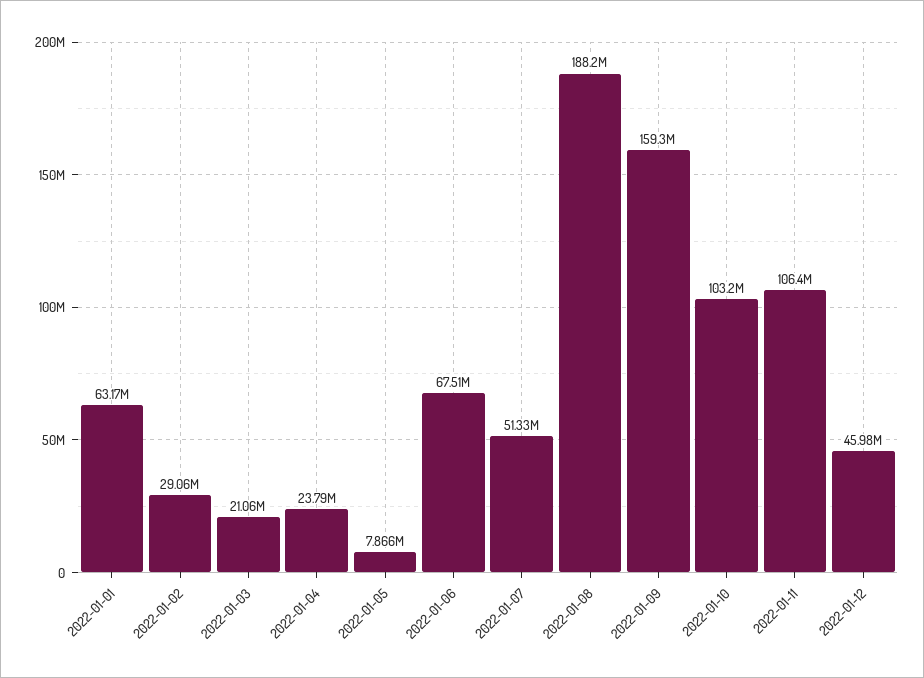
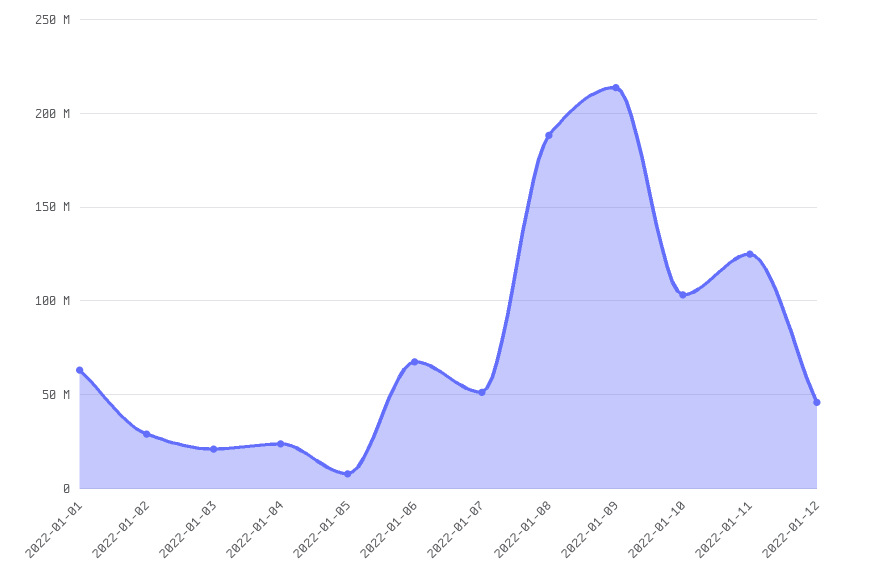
2022-01-09: 159300000 -> 215000000
2022-01-11: 106400000 -> 125000000

